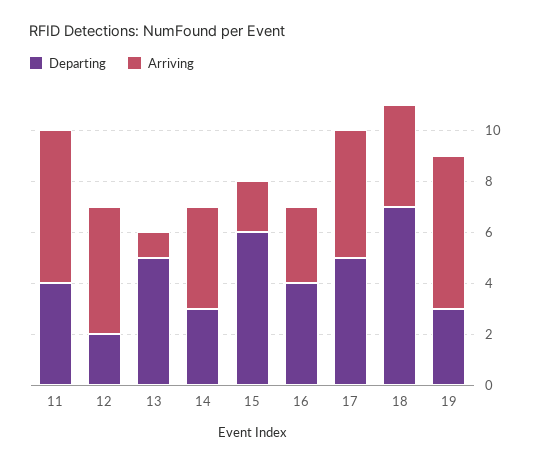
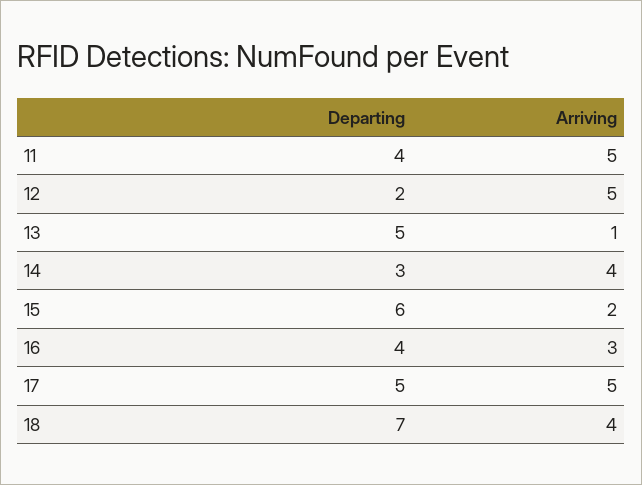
Arriving, 11: 6 -> 5
Departing, 19: 3 -> none
Arriving, 19: 6 -> none

